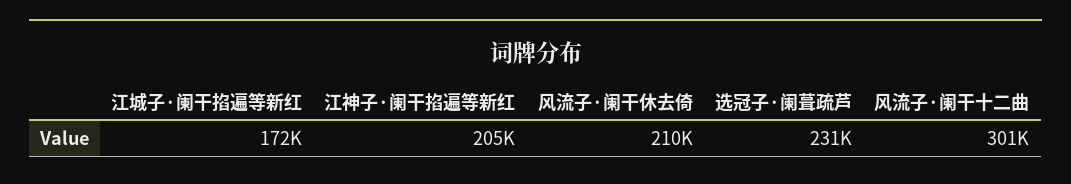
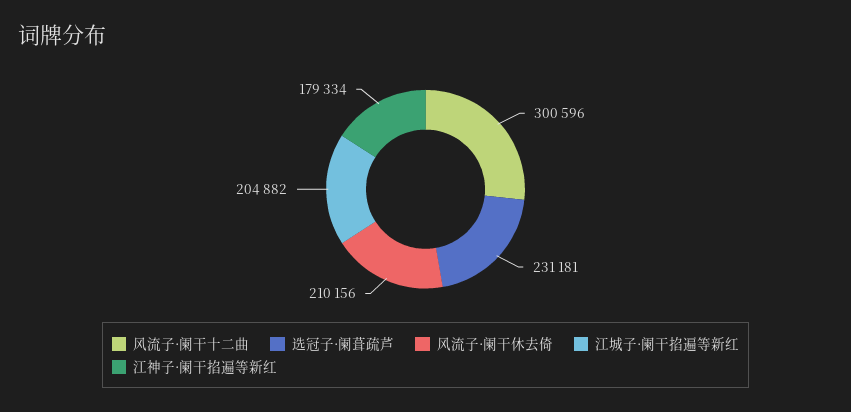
江城子·阑干掐遍等新红: 172000 -> 204882
江神子·阑干掐遍等新红: 205000 -> 179334

